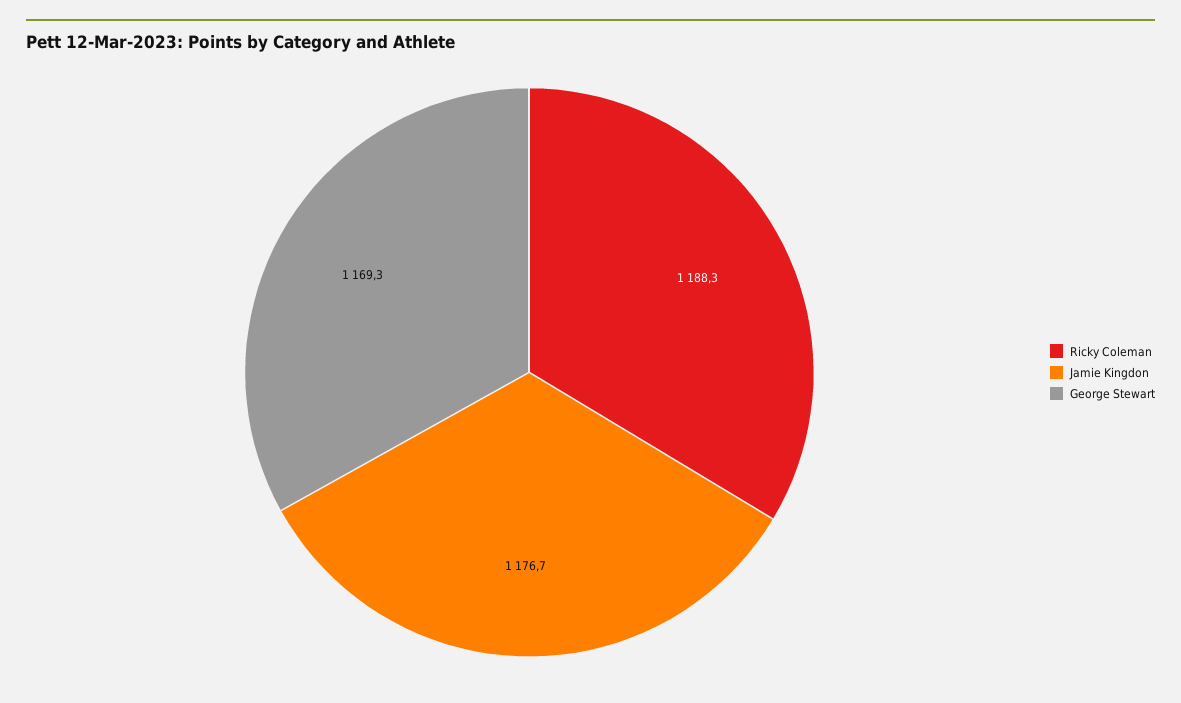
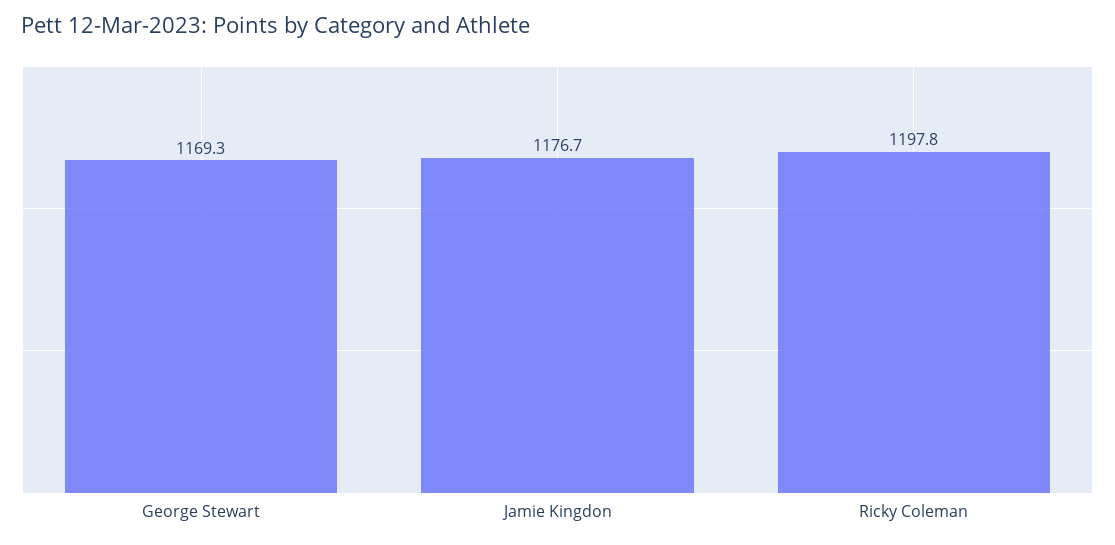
Ricky Coleman: 1188.3 -> 1197.8

